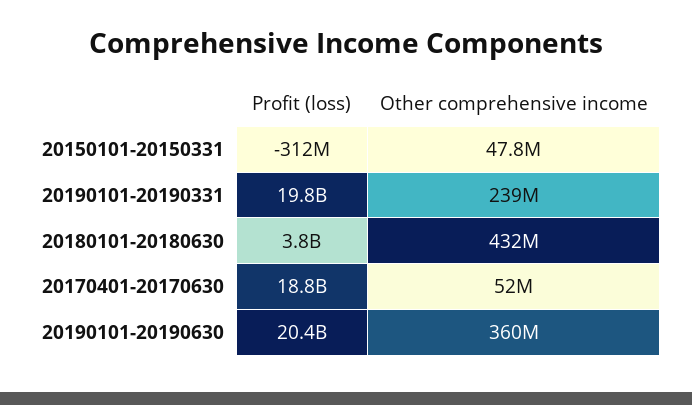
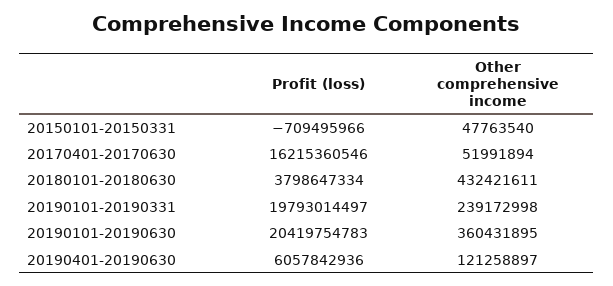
Profit (loss), 20150101-20150331: -312000000 -> -709495966
Profit (loss), 20170401-20170630: 18800000000 -> 16215360546
Profit (loss), 20190401-20190630: none -> 6057842936
Other comprehensive income, 20190401-20190630: none -> 121258897

